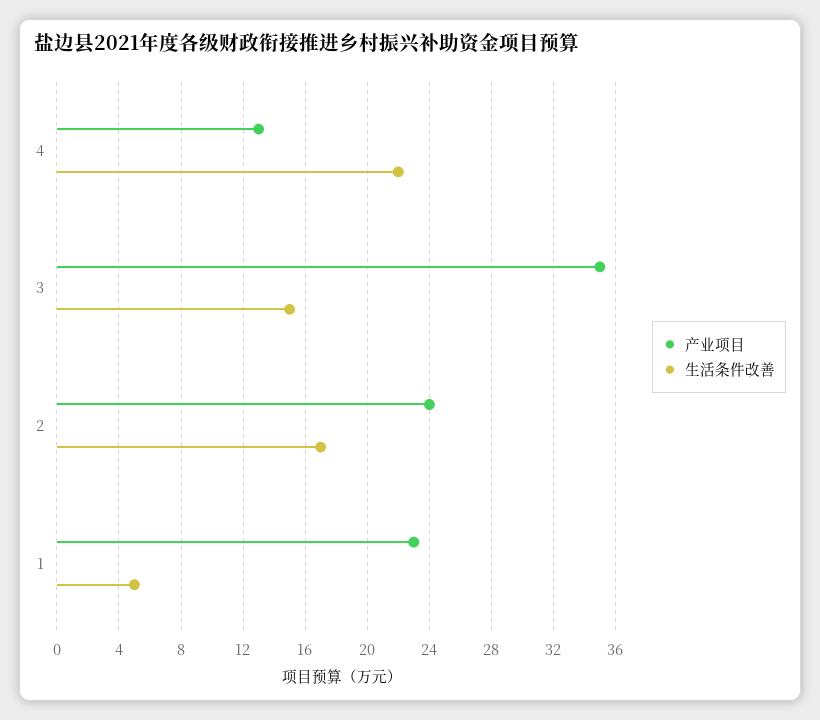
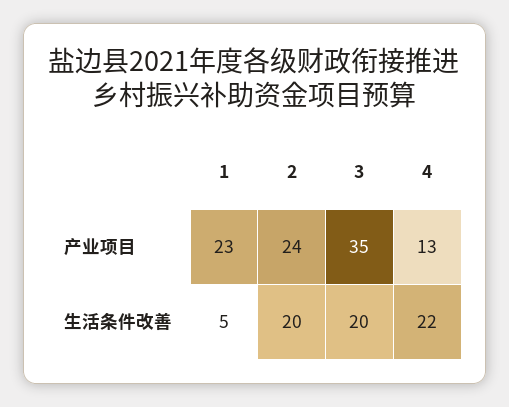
生活条件改善, 3: 15 -> 20
生活条件改善, 2: 17 -> 20

